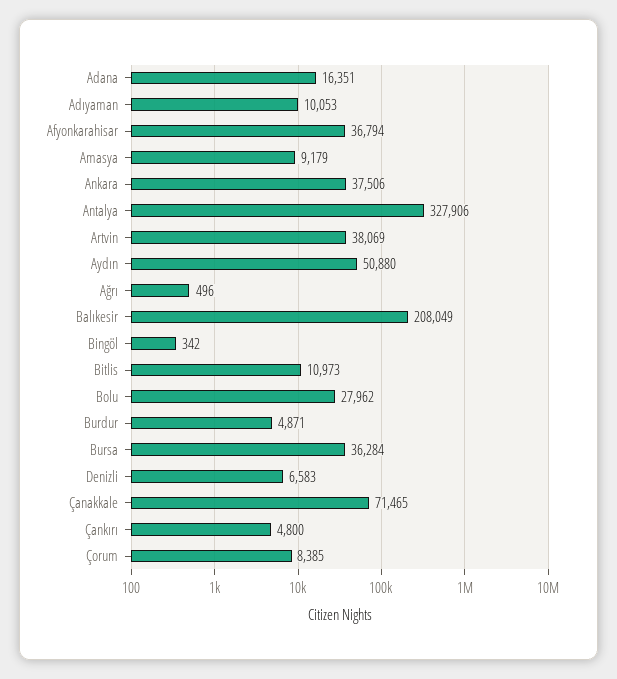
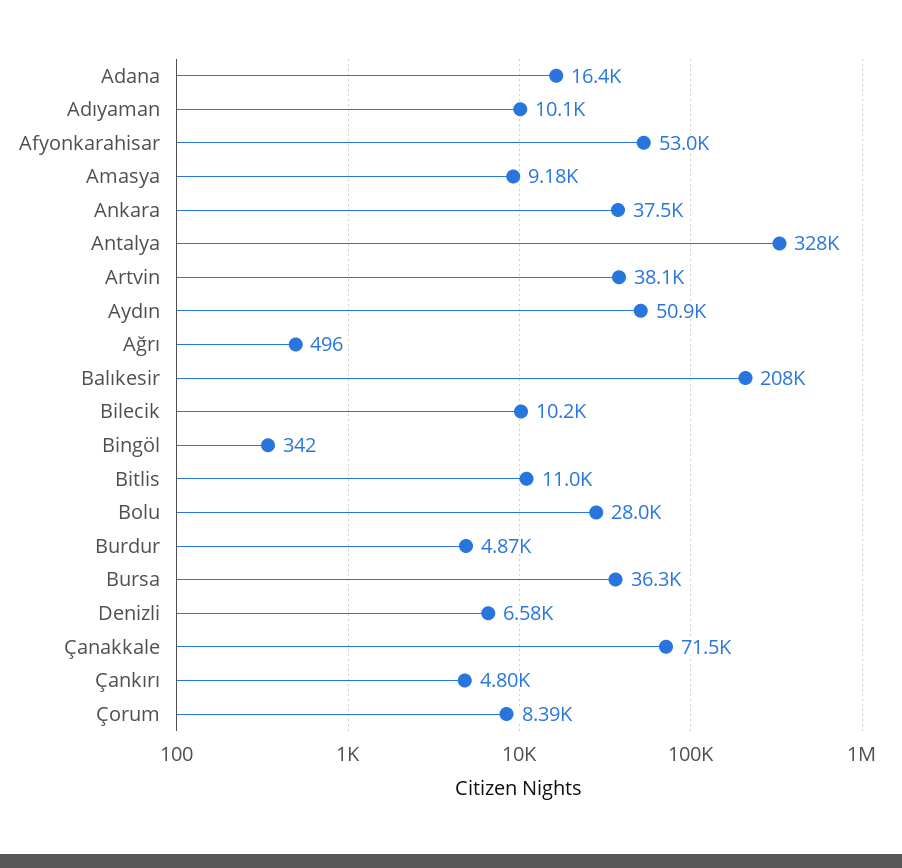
Afyonkarahisar: 36794 -> 53000
Bilecik: none -> 10200

